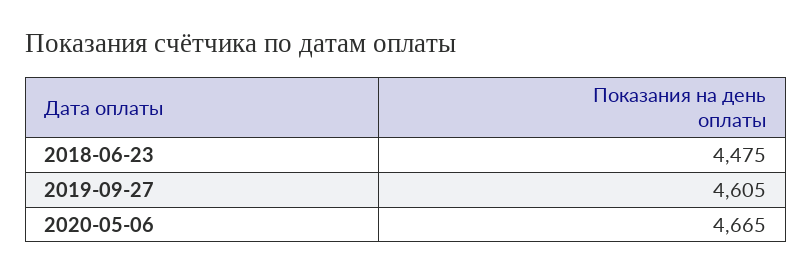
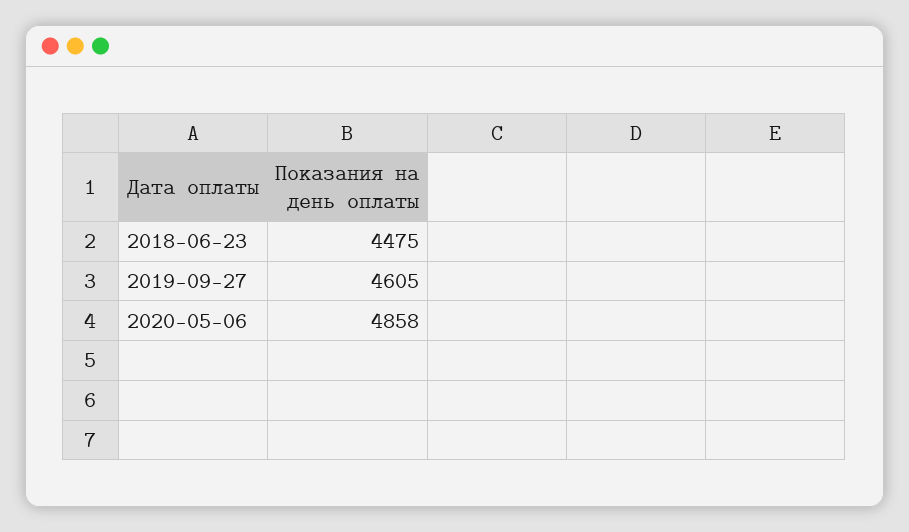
2020-05-06: 4665 -> 4858

